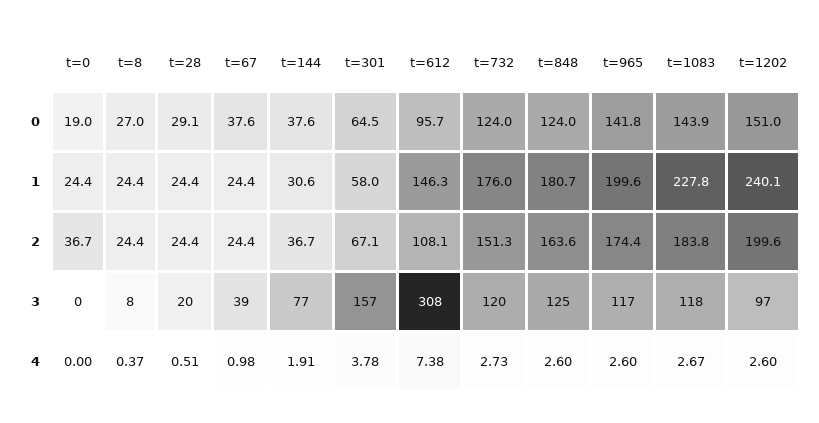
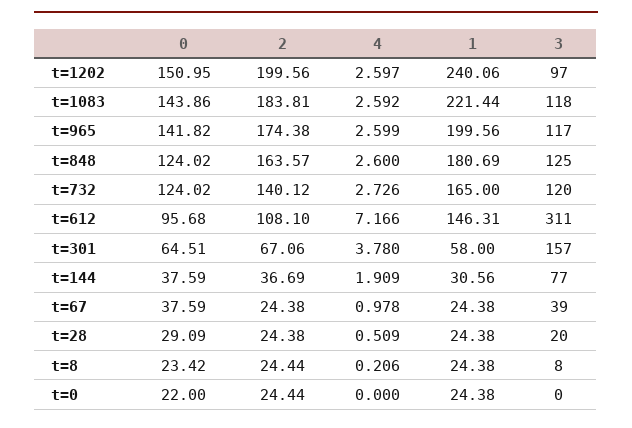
t=0, 0: 19 -> 22
t=8, 0: 27 -> 23.42
t=732, 1: 176 -> 165
t=1083, 1: 227.8 -> 221.44
t=0, 2: 36.7 -> 24.44
t=732, 2: 151.3 -> 140.12
t=612, 3: 308 -> 311
t=8, 4: 0.37 -> 0.206
t=612, 4: 7.38 -> 7.166
t=1083, 4: 2.67 -> 2.592

